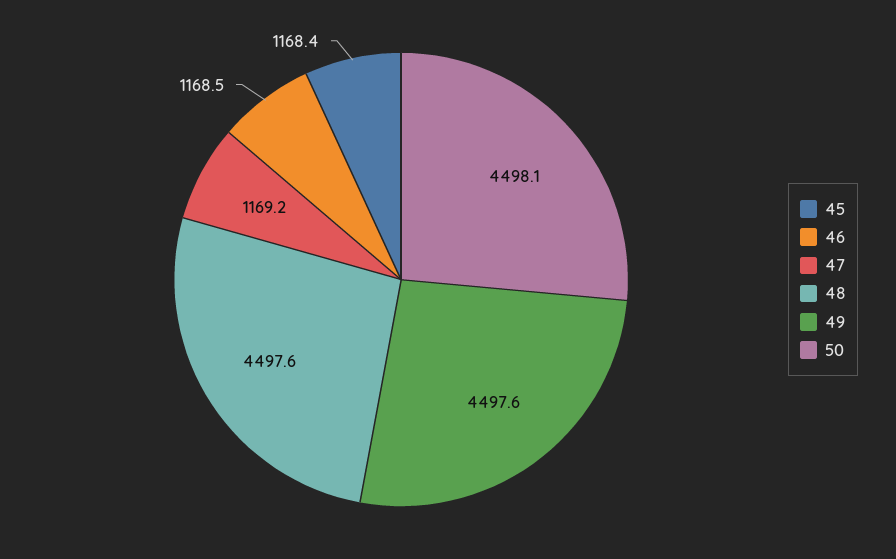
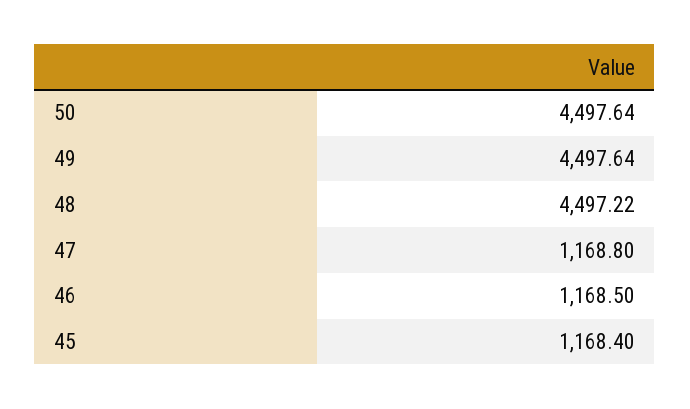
47: 1169.2 -> 1168.8
48: 4497.6 -> 4497.22
50: 4498.1 -> 4497.64

